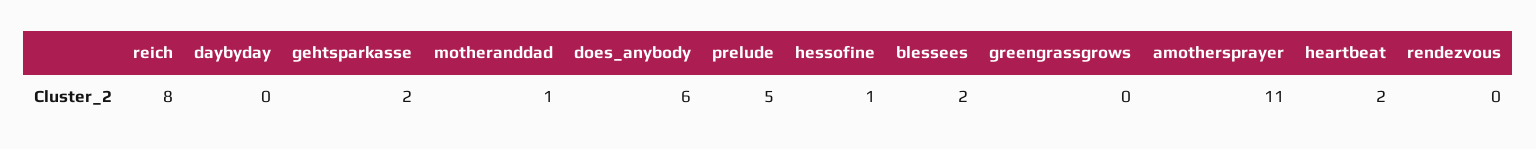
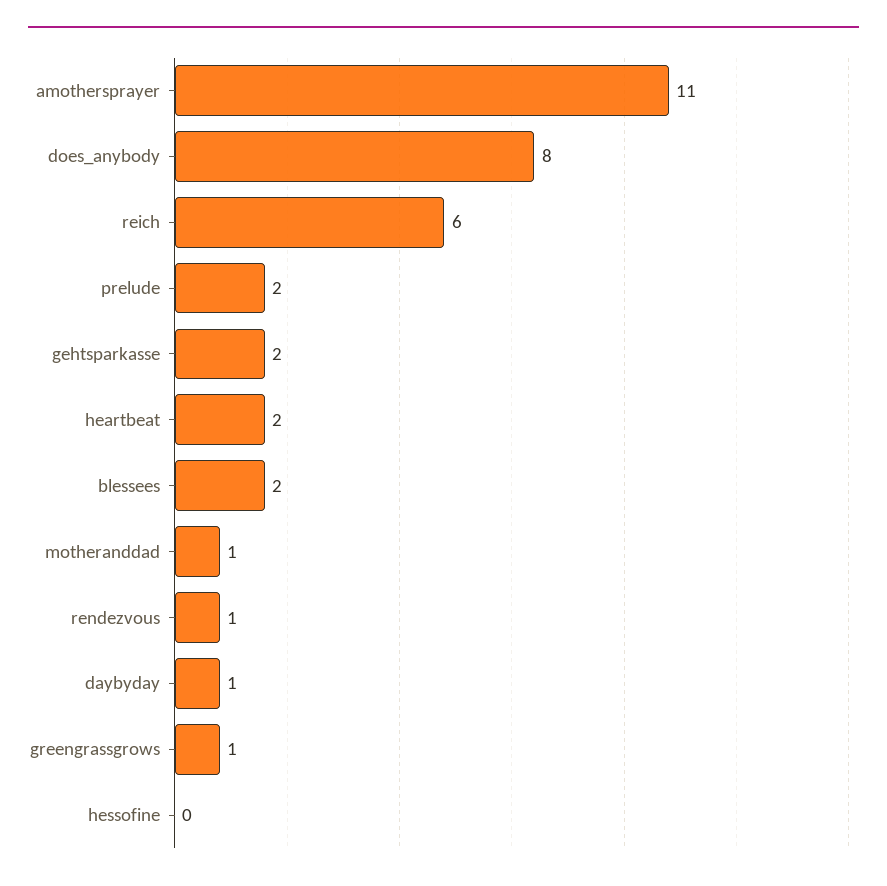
reich: 8 -> 6
daybyday: 0 -> 1
does_anybody: 6 -> 8
prelude: 5 -> 2
hessofine: 1 -> 0
greengrassgrows: 0 -> 1
rendezvous: 0 -> 1

